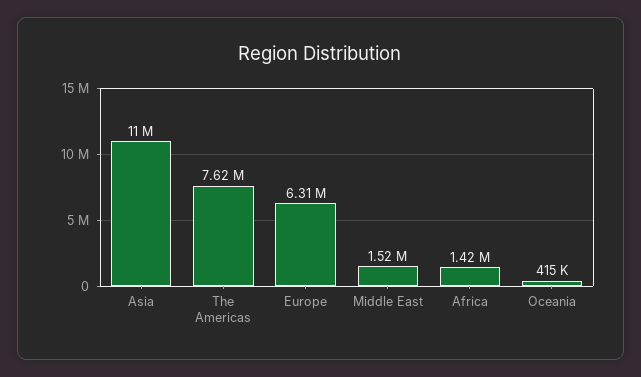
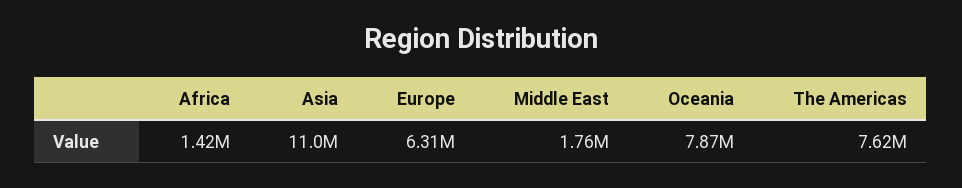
Middle East: 1520000 -> 1760000
Oceania: 415000 -> 7870000

